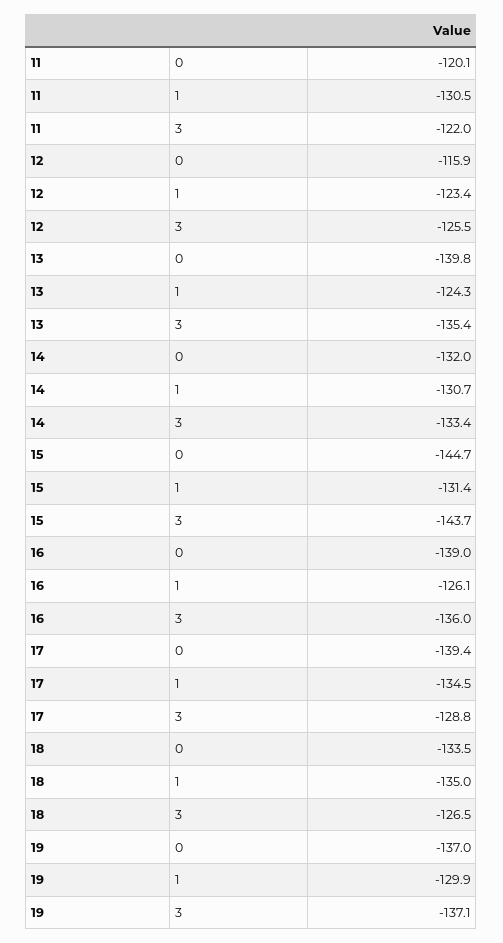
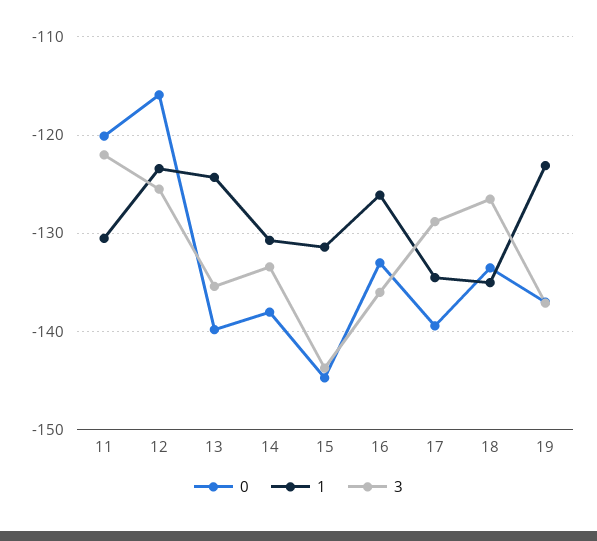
0, 14: -132 -> -138
0, 16: -139 -> -133
1, 19: -129.9 -> -123

